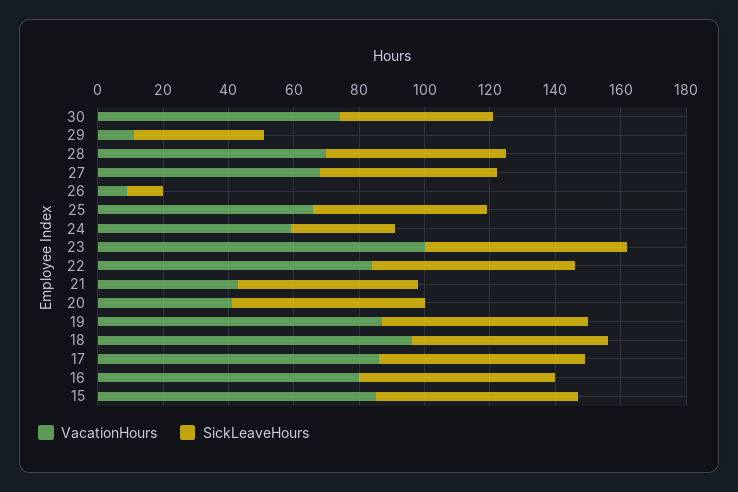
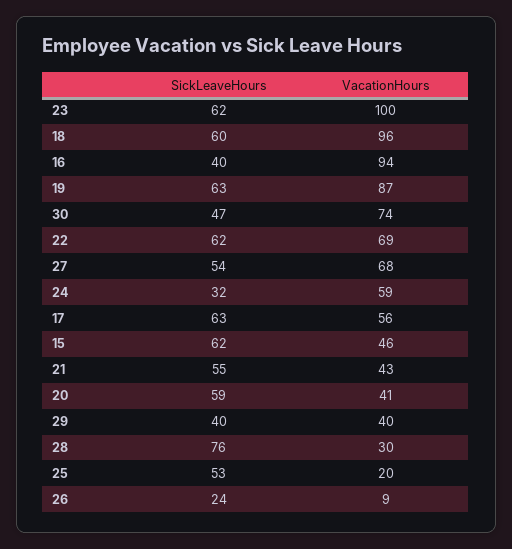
VacationHours, 29: 10 -> 40
VacationHours, 28: 70 -> 30
SickLeaveHours, 28: 55 -> 76
SickLeaveHours, 26: 10 -> 24
VacationHours, 25: 65 -> 20
VacationHours, 22: 85 -> 69
VacationHours, 17: 85 -> 56
VacationHours, 16: 80 -> 94
SickLeaveHours, 16: 60 -> 40
VacationHours, 15: 85 -> 46

